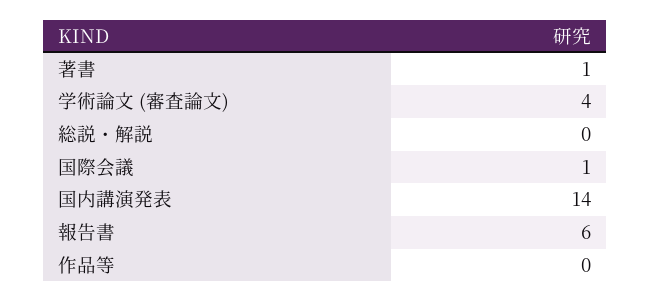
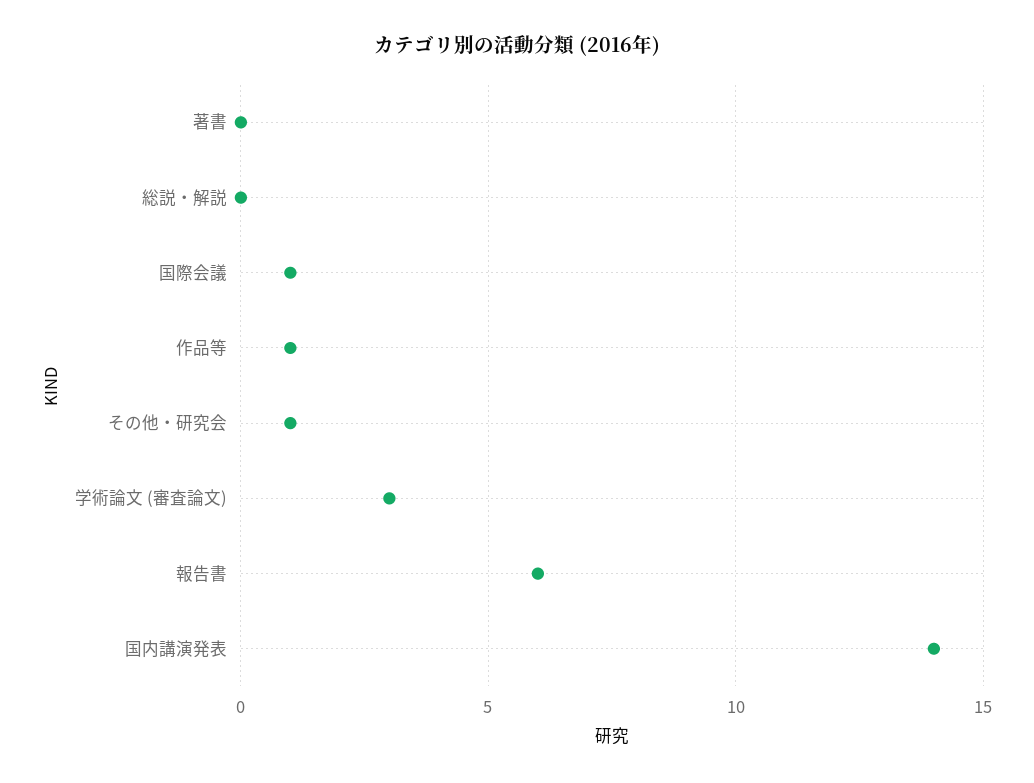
著書: 1 -> 0
学術論文 (審査論文): 4 -> 3
作品等: 0 -> 1
その他・研究会: none -> 1

